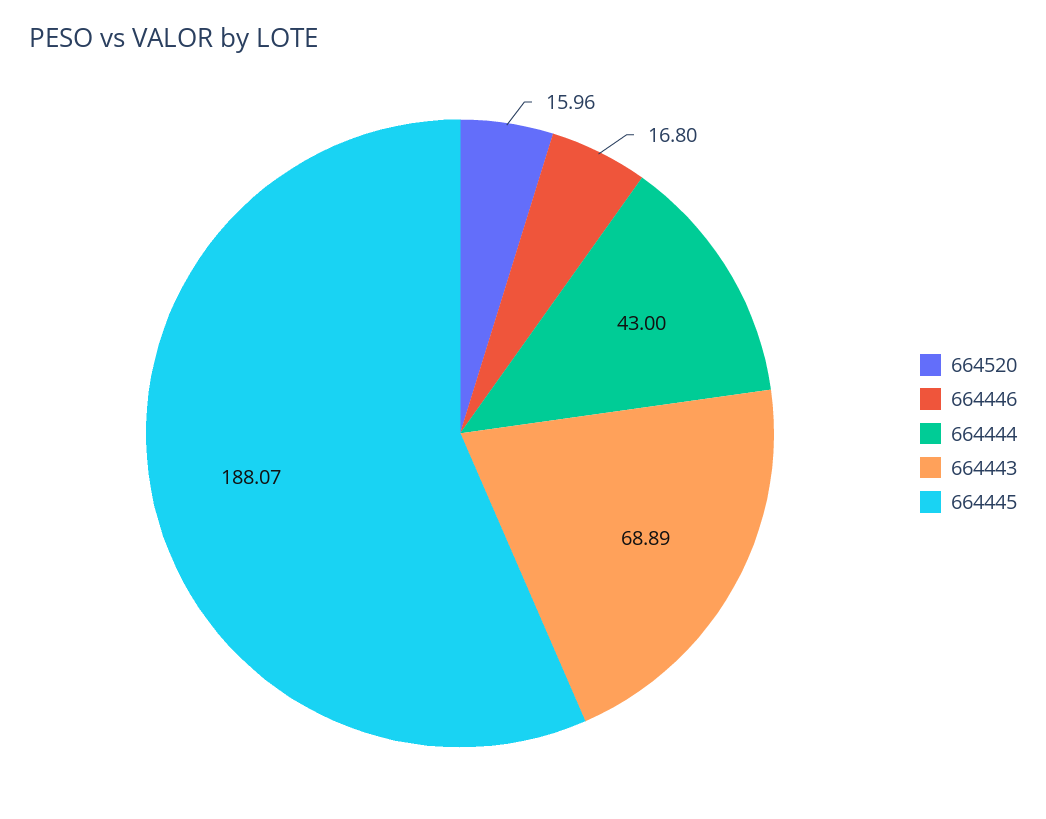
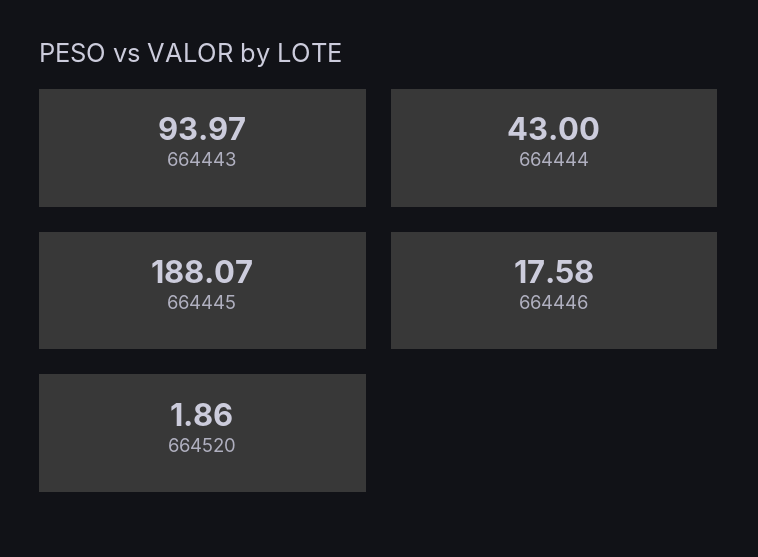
664520: 15.96 -> 1.86
664446: 16.8 -> 17.58
664443: 68.89 -> 93.97

